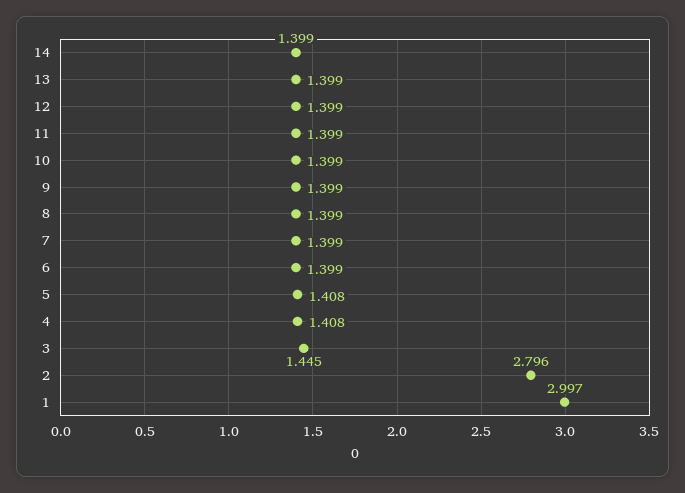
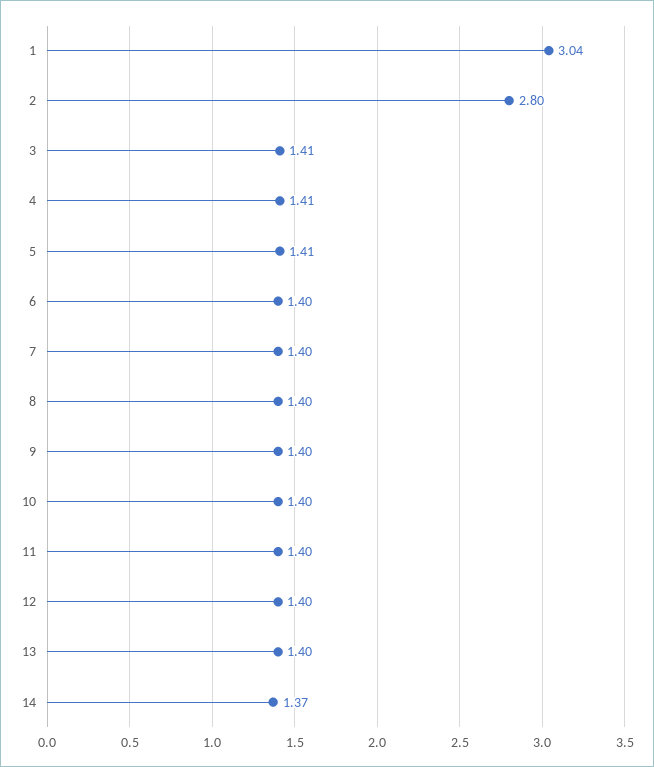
14: 1.399 -> 1.37
3: 1.445 -> 1.41
1: 2.997 -> 3.04

